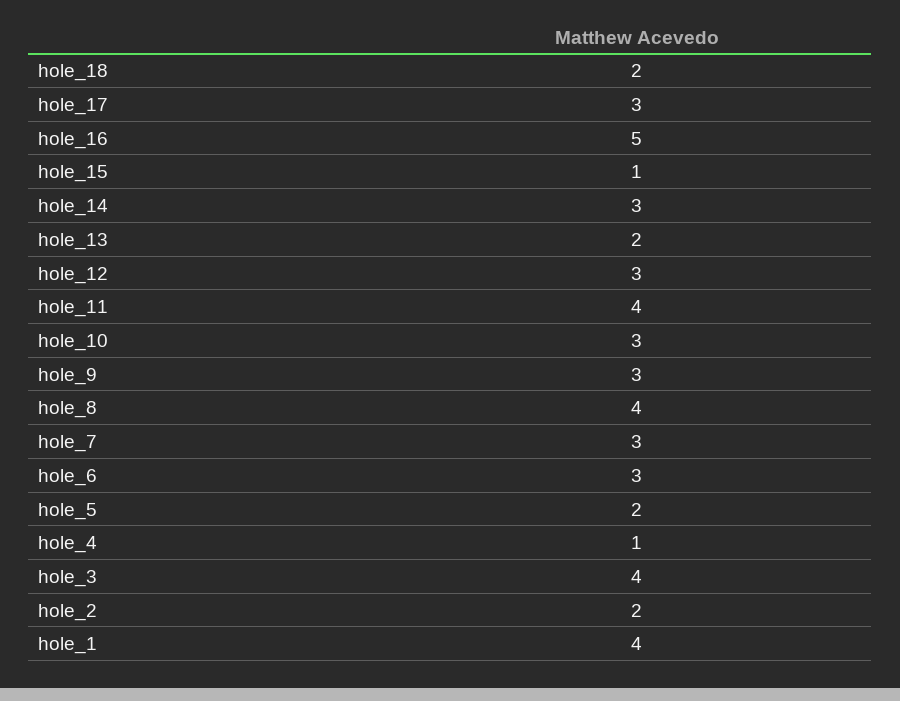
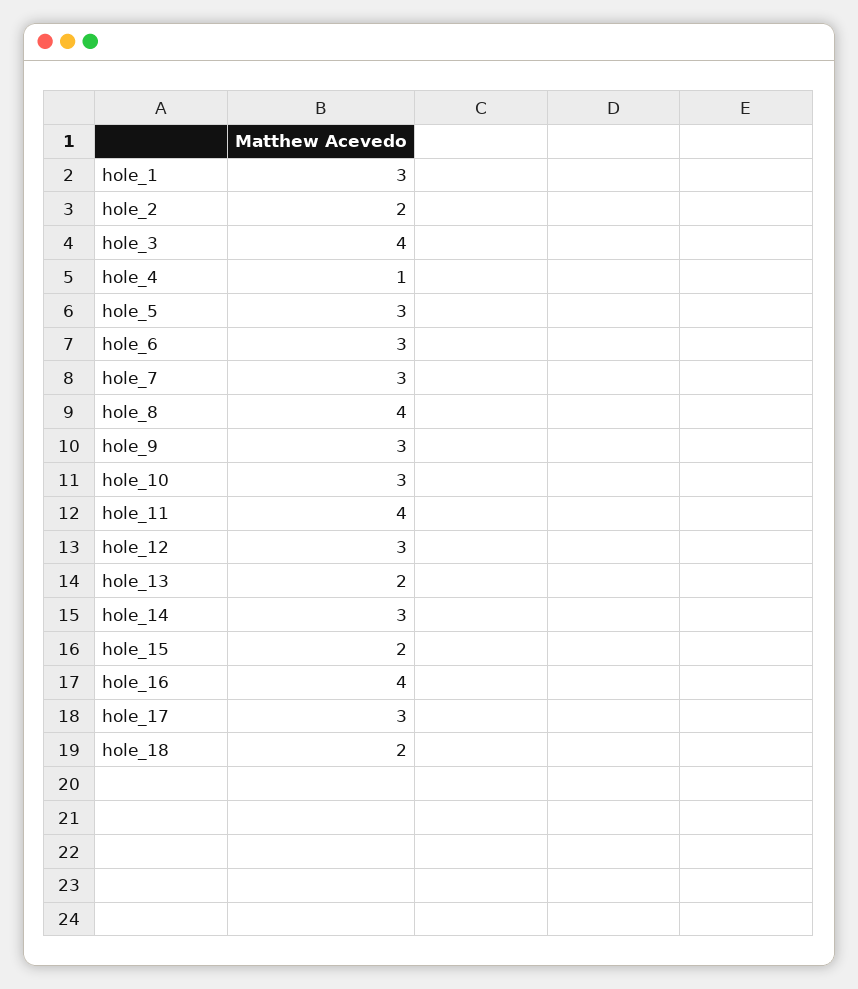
hole_16: 5 -> 4
hole_15: 1 -> 2
hole_5: 2 -> 3
hole_1: 4 -> 3

